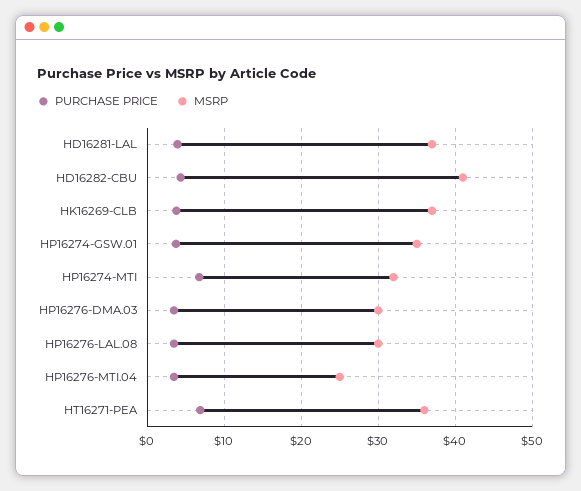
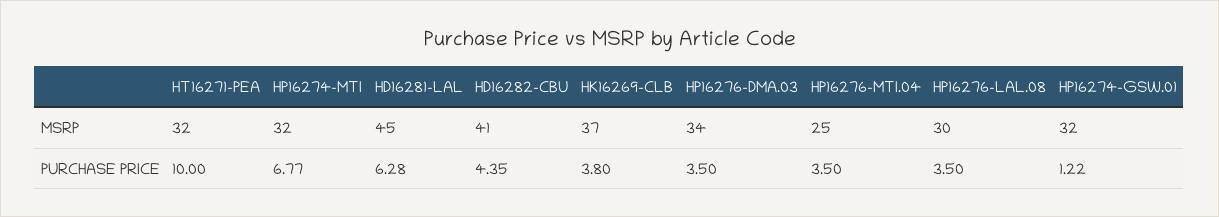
PURCHASE PRICE, HD16281-LAL: 4 -> 6.28
MSRP, HD16281-LAL: 37 -> 45
PURCHASE PRICE, HP16274-GSW.01: 4 -> 1.22
MSRP, HP16274-GSW.01: 35 -> 32
MSRP, HP16276-DMA.03: 30 -> 34
PURCHASE PRICE, HT16271-PEA: 7 -> 10
MSRP, HT16271-PEA: 36 -> 32

